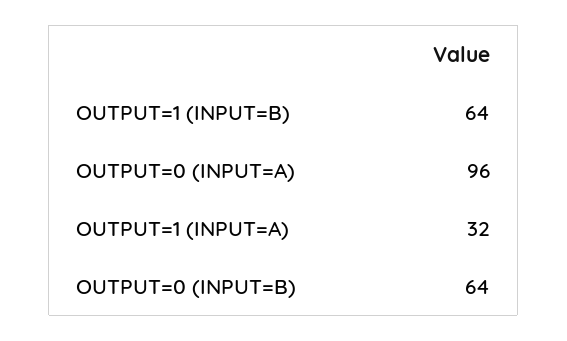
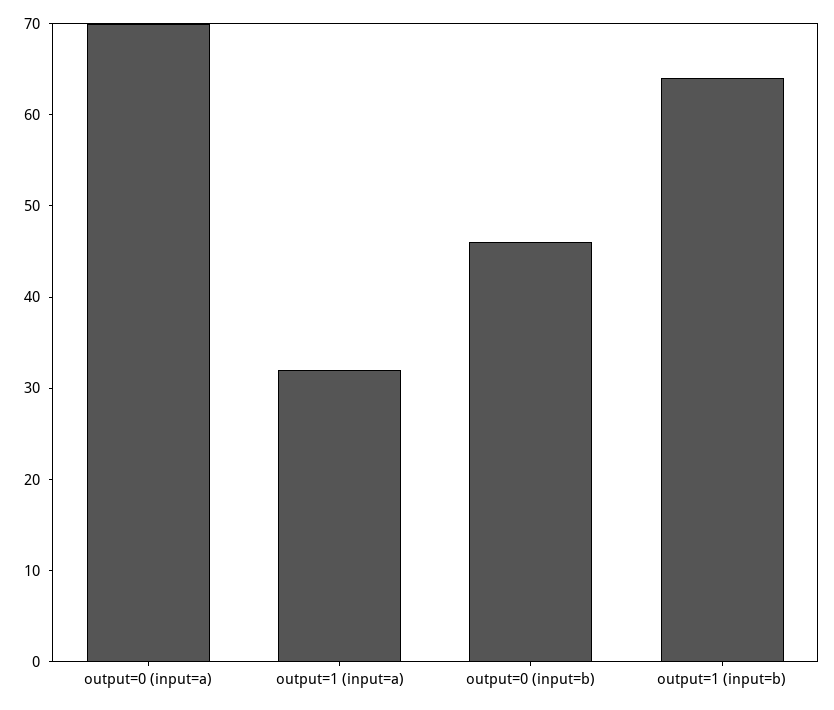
OUTPUT=0 (INPUT=A): 96 -> 70
OUTPUT=0 (INPUT=B): 64 -> 46

